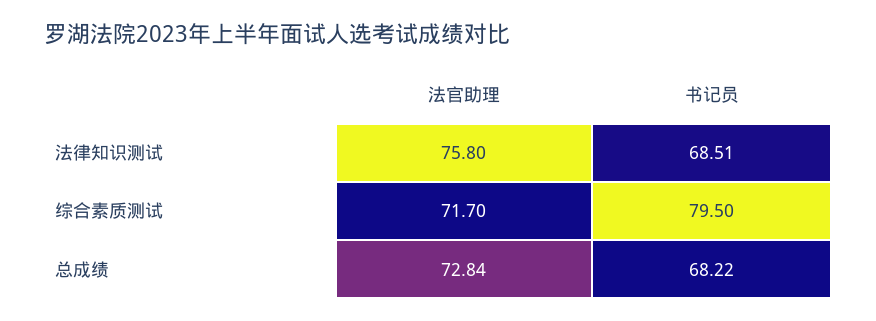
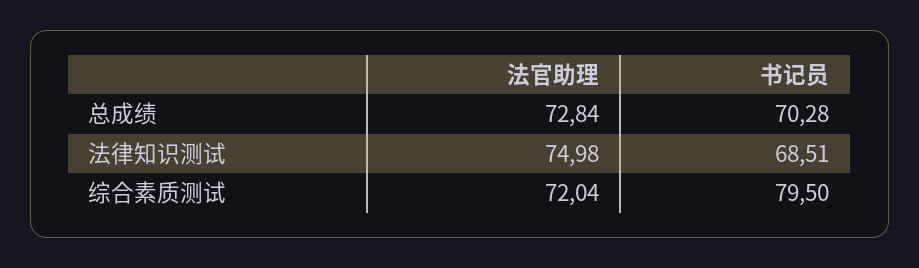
法官助理, 法律知识测试: 75.8 -> 74.98
法官助理, 综合素质测试: 71.7 -> 72.04
书记员, 总成绩: 68.22 -> 70.28

